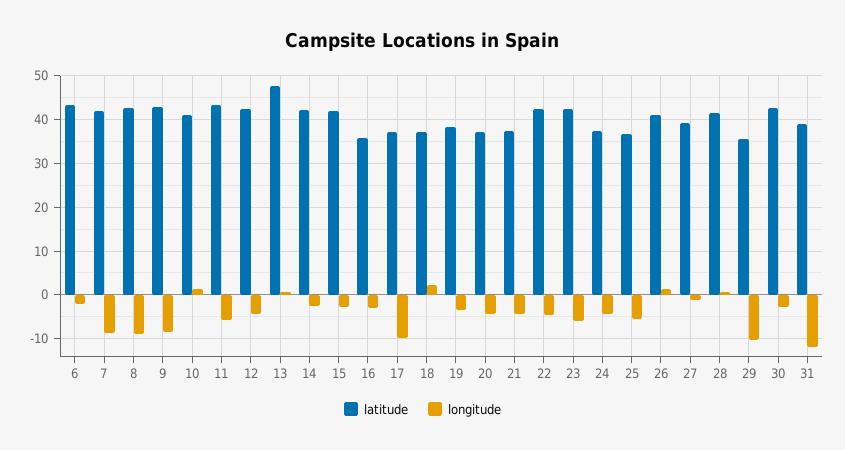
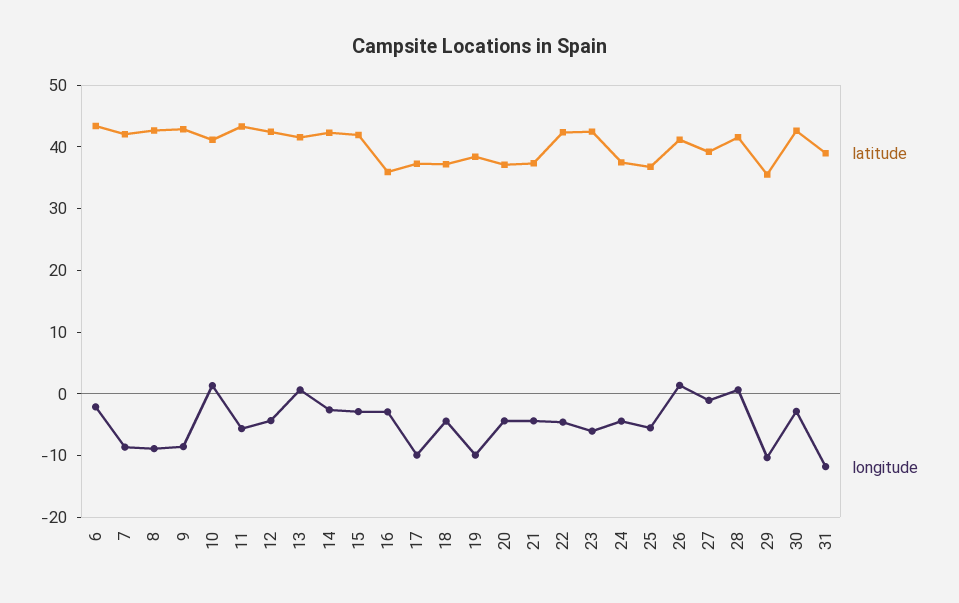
latitude, 13: 48 -> 42
longitude, 18: 2 -> -4
longitude, 19: -4 -> -10

